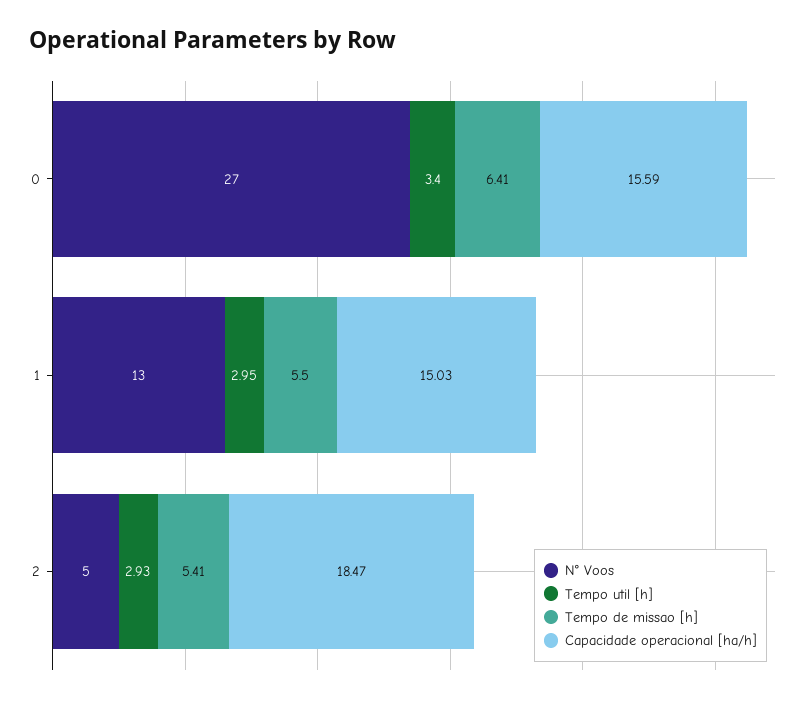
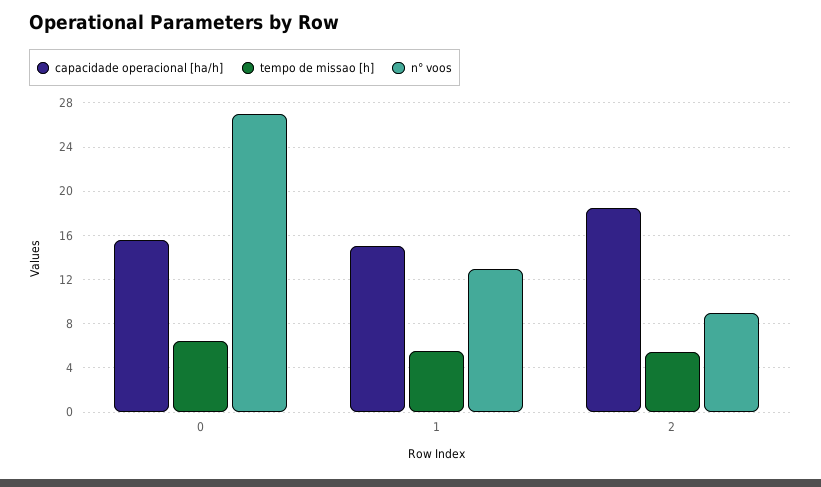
Tempo util [h], 0: 3.4 -> none
Tempo util [h], 1: 2.95 -> none
N° Voos, 2: 5 -> 9
Tempo util [h], 2: 2.93 -> none

